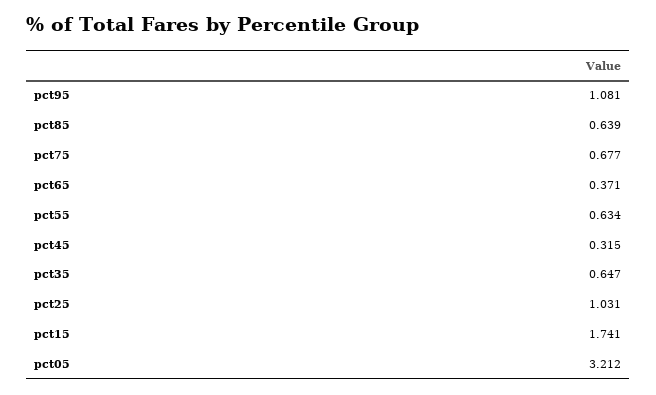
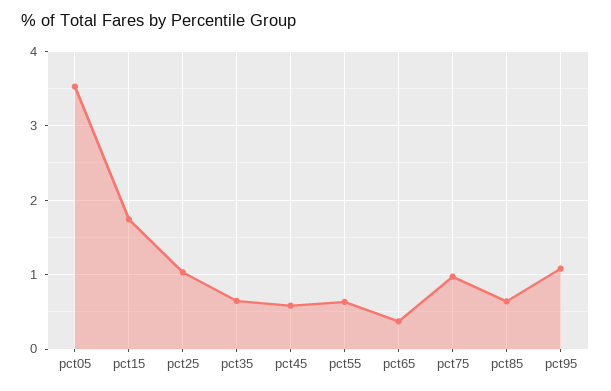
pct75: 0.677 -> 1
pct45: 0.315 -> 0.6
pct05: 3.212 -> 3.5

